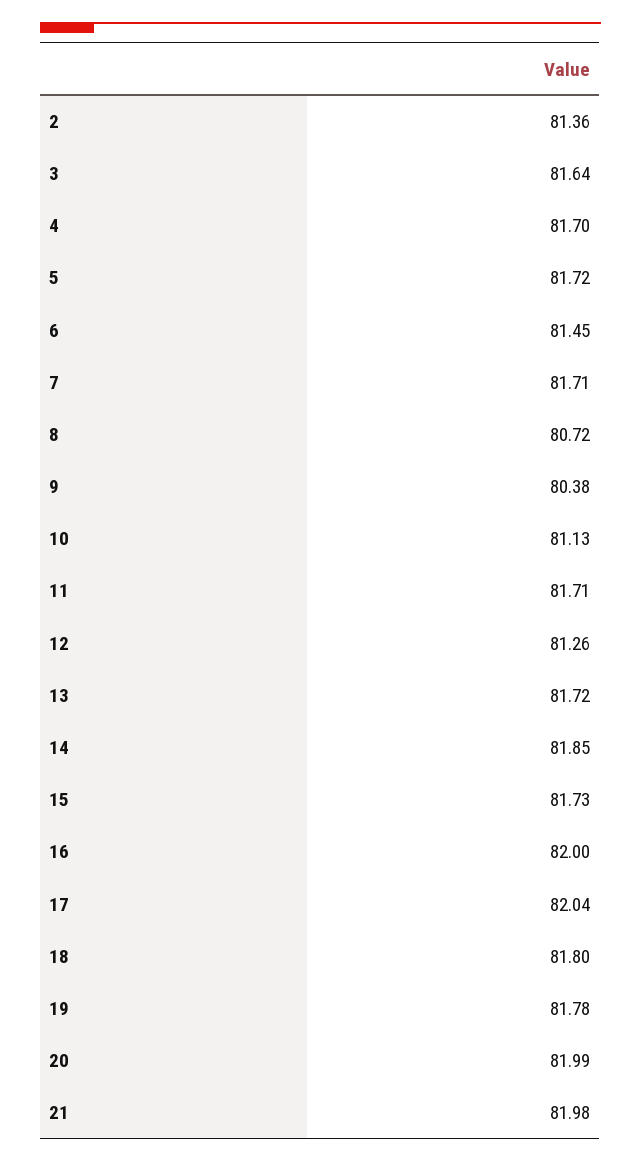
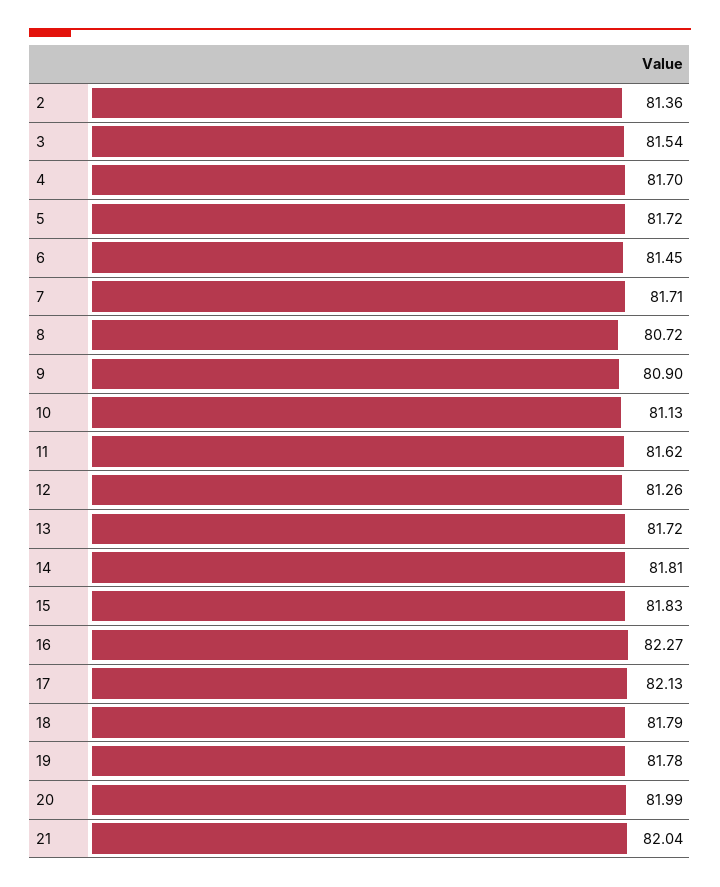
3: 81.64 -> 81.54
9: 80.38 -> 80.9
11: 81.71 -> 81.62
14: 81.85 -> 81.81
15: 81.73 -> 81.83
16: 82 -> 82.27
17: 82.04 -> 82.13
18: 81.8 -> 81.79
21: 81.98 -> 82.04

